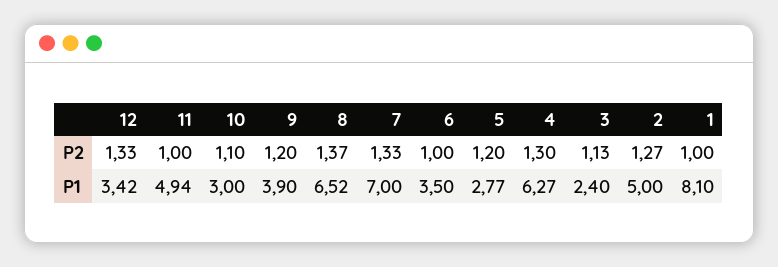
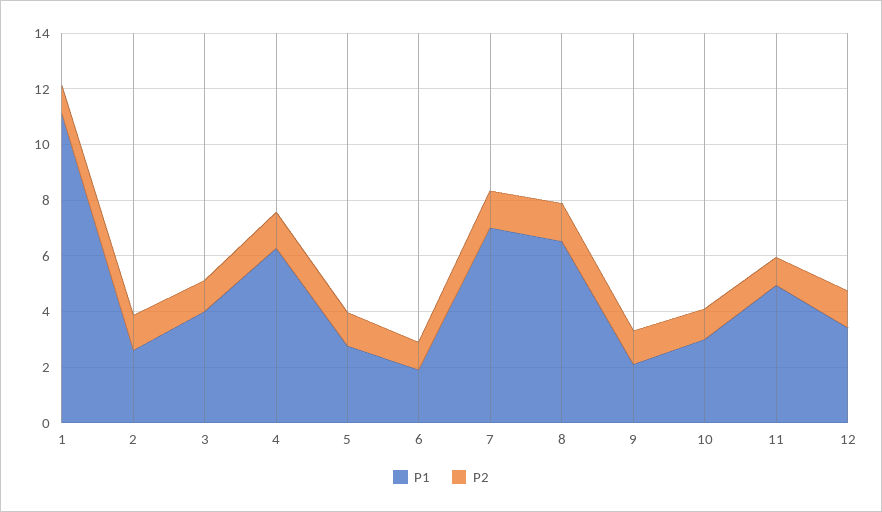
P1, 9: 3.9 -> 2
P1, 6: 3.5 -> 2
P1, 3: 2.4 -> 4
P1, 2: 5 -> 2.5
P1, 1: 8.1 -> 11

